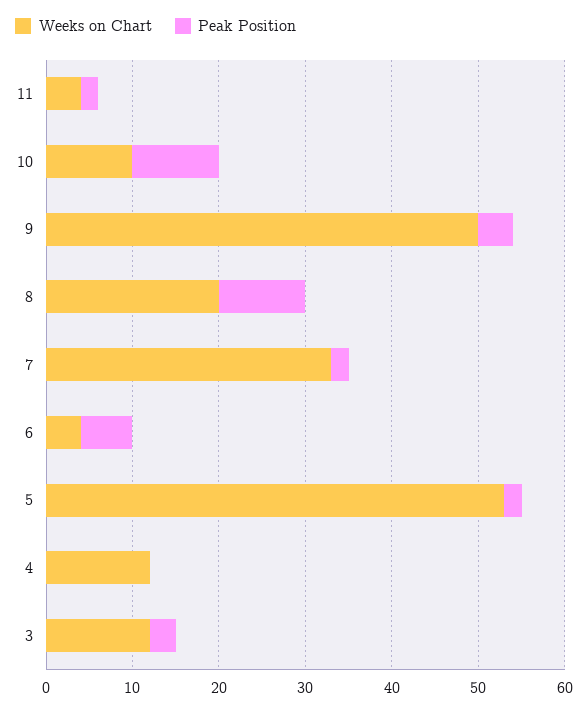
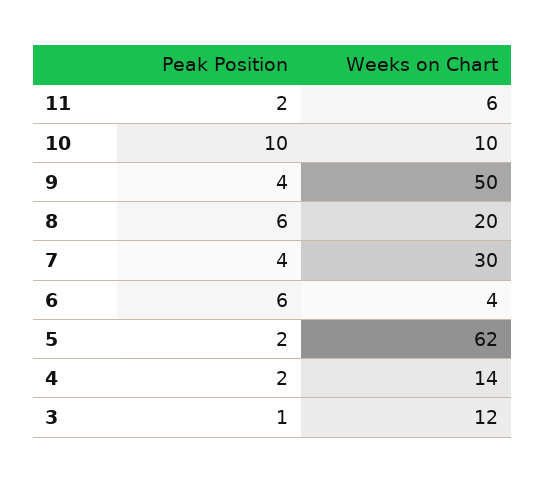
Weeks on Chart, 11: 4 -> 6
Peak Position, 8: 10 -> 6
Weeks on Chart, 7: 33 -> 30
Peak Position, 7: 2 -> 4
Weeks on Chart, 5: 53 -> 62
Weeks on Chart, 4: 12 -> 14
Peak Position, 4: 0 -> 2
Peak Position, 3: 3 -> 1

